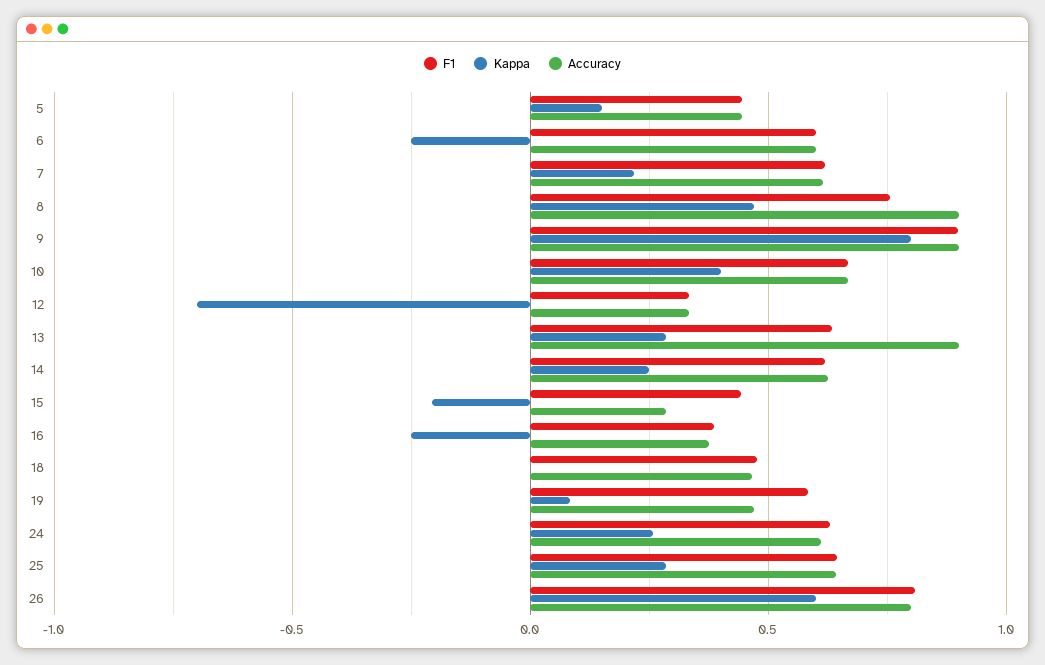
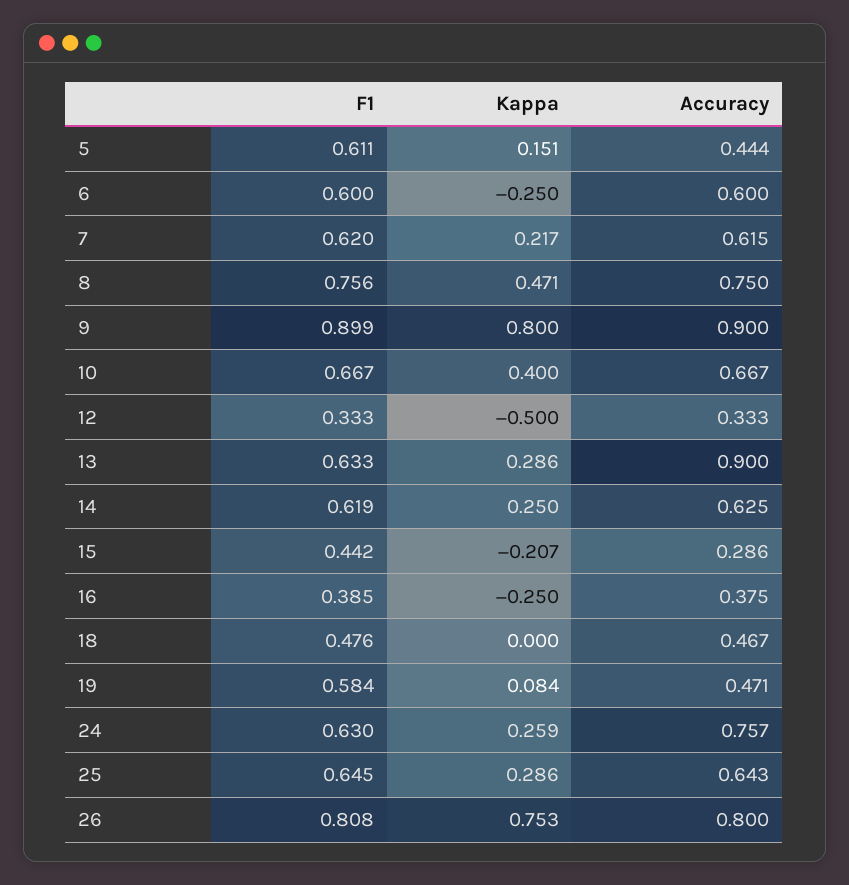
F1, 5: 0.45 -> 0.611
Accuracy, 8: 0.9 -> 0.75
Kappa, 12: -0.7 -> -0.5
Accuracy, 24: 0.6 -> 0.757
Kappa, 26: 0.6 -> 0.753

